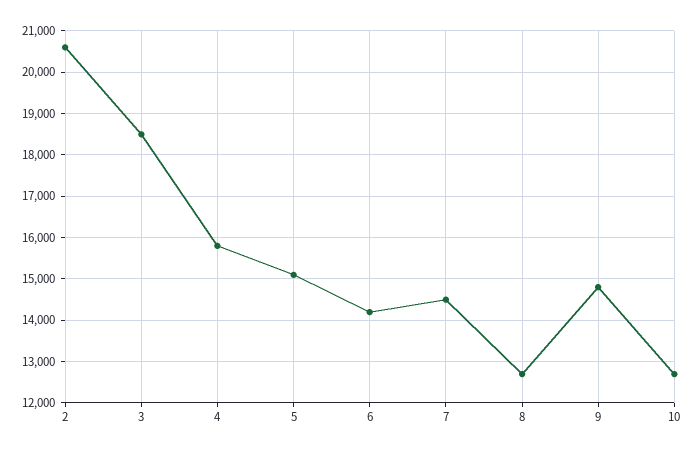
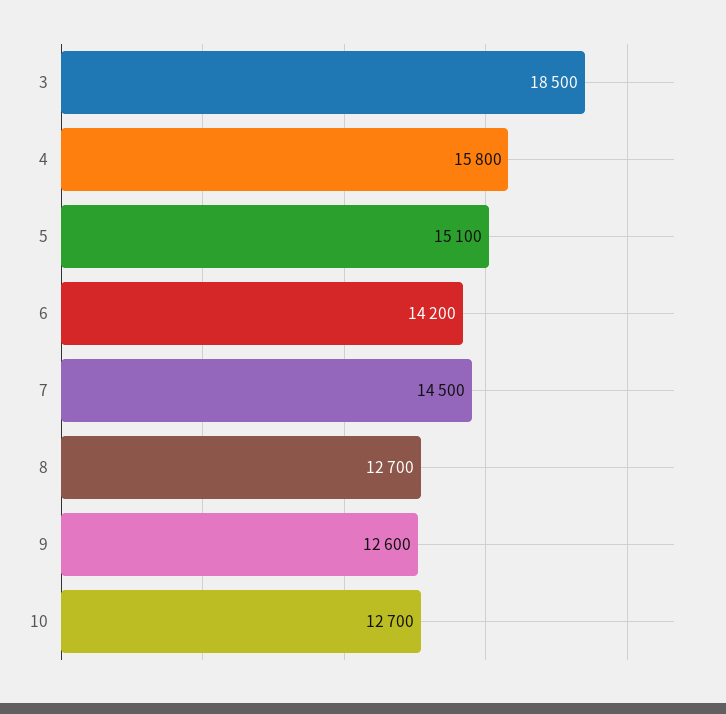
2: 20600 -> none
9: 14800 -> 12600

